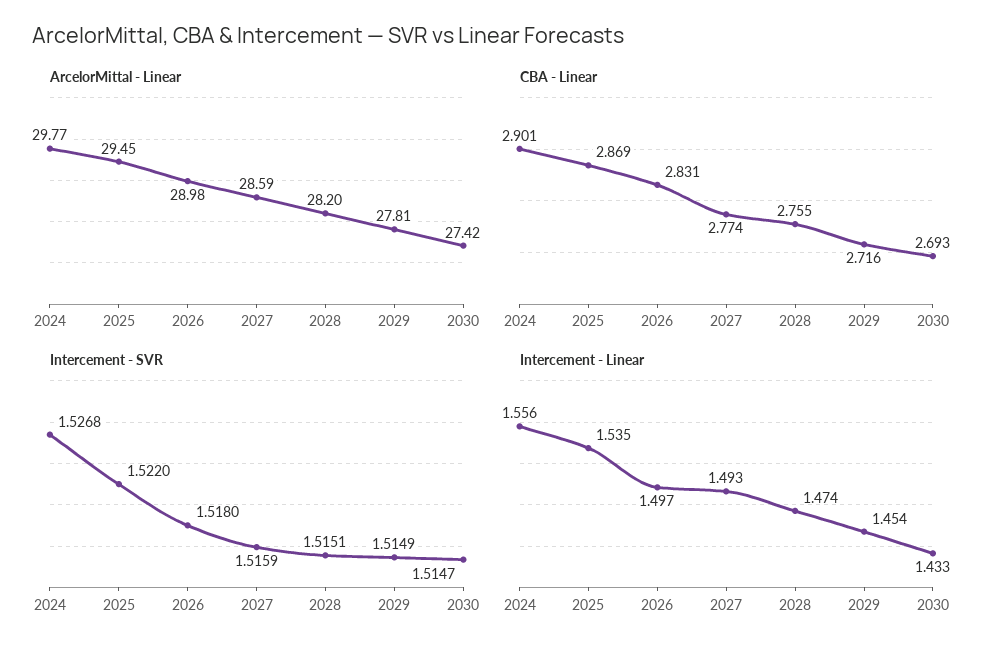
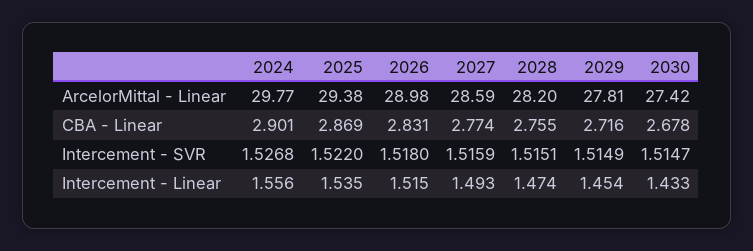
ArcelorMittal - Linear, 2025: 29.45 -> 29.38
CBA - Linear, 2030: 2.693 -> 2.678
Intercement - Linear, 2026: 1.497 -> 1.515

